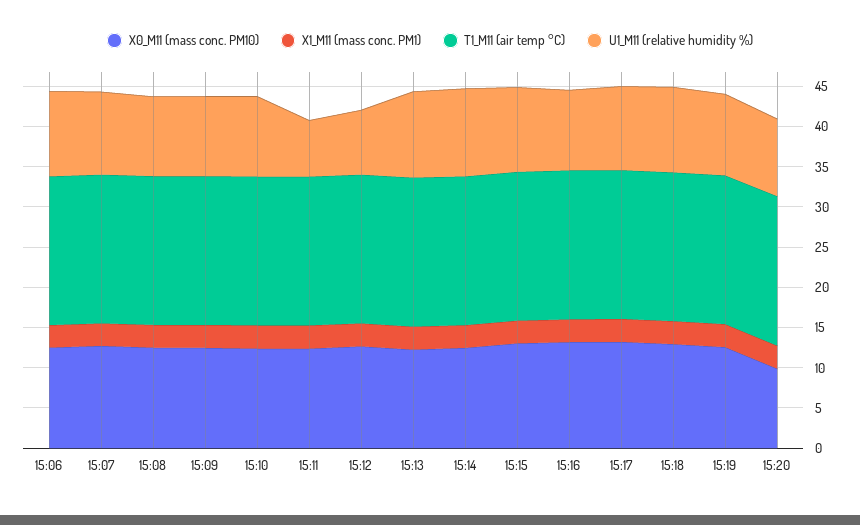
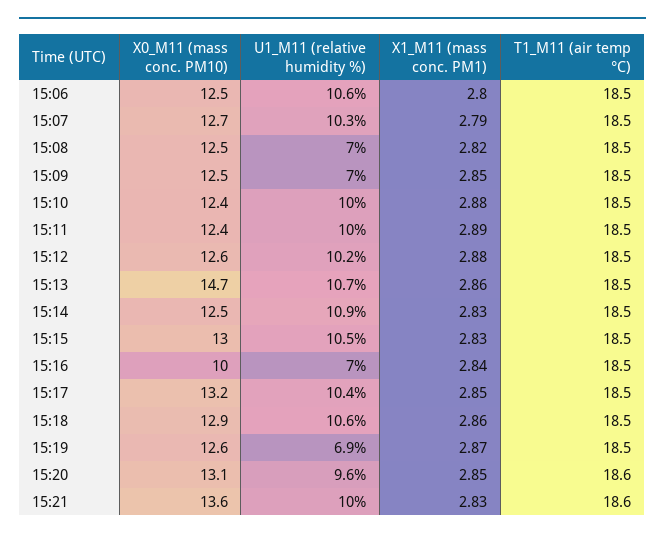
U1_M11 (relative humidity %), 15:08: 10 -> 7
U1_M11 (relative humidity %), 15:09: 10 -> 7
U1_M11 (relative humidity %), 15:11: 7 -> 10
U1_M11 (relative humidity %), 15:12: 8 -> 10.2
X0_M11 (mass conc. PM10), 15:13: 12 -> 14.7
X0_M11 (mass conc. PM10), 15:16: 13 -> 10
U1_M11 (relative humidity %), 15:16: 10 -> 7
U1_M11 (relative humidity %), 15:19: 10 -> 6.9
X0_M11 (mass conc. PM10), 15:20: 10 -> 13.1
X0_M11 (mass conc. PM10), 15:21: none -> 13.6
U1_M11 (relative humidity %), 15:21: none -> 10
X1_M11 (mass conc. PM1), 15:21: none -> 2.83
T1_M11 (air temp °C), 15:21: none -> 18.6

